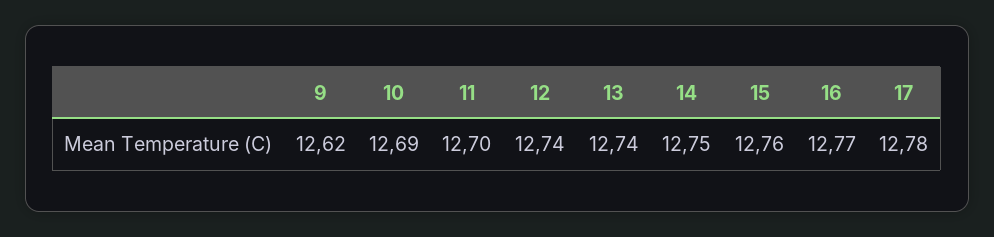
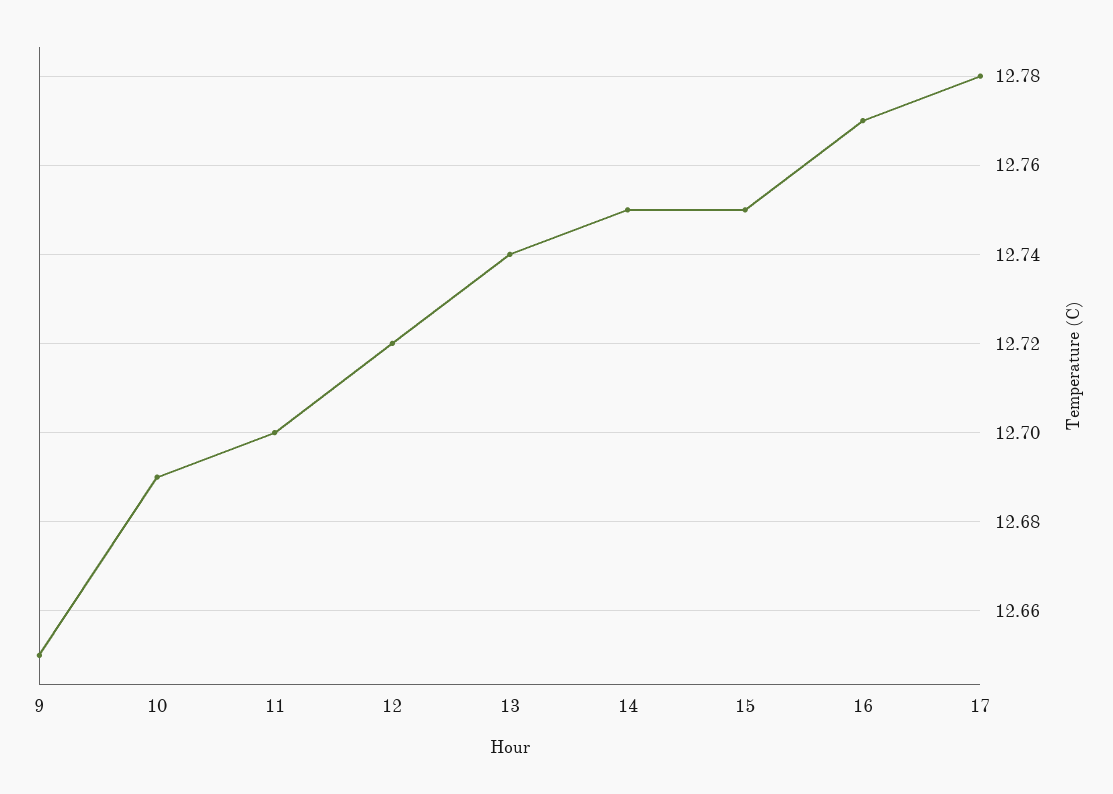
9: 12.62 -> 12.65
12: 12.74 -> 12.72
15: 12.76 -> 12.75

